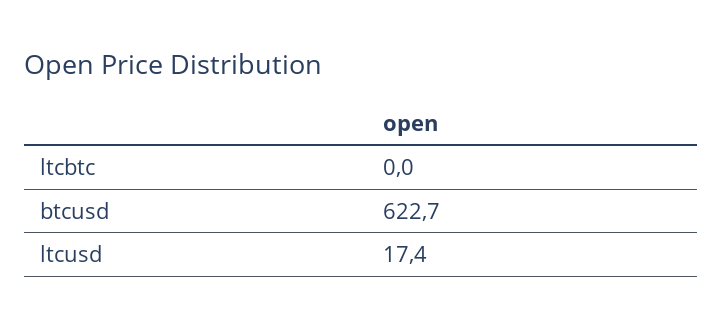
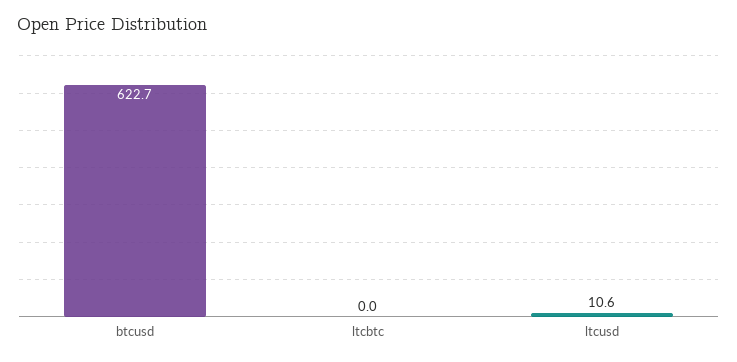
ltcusd: 17.4 -> 10.6

